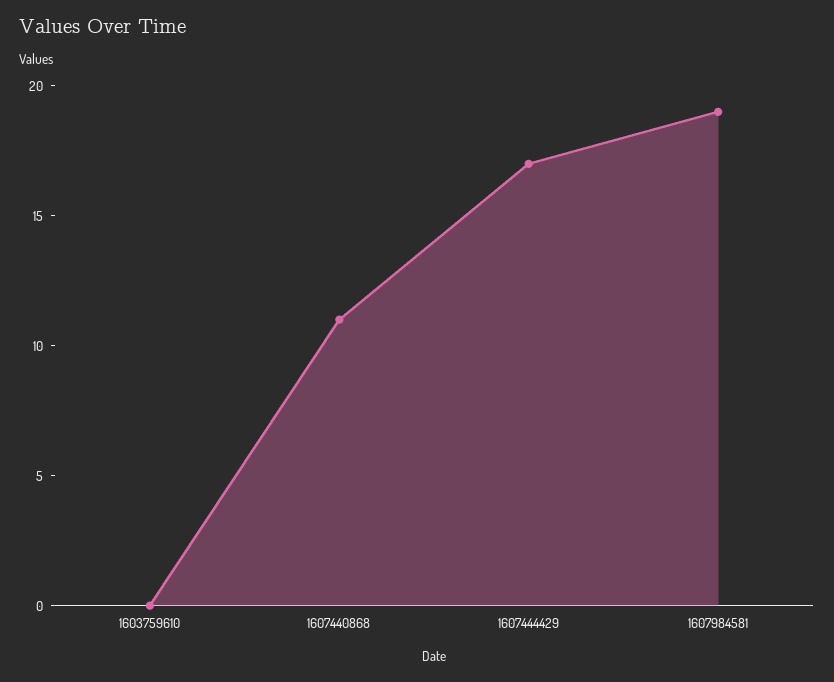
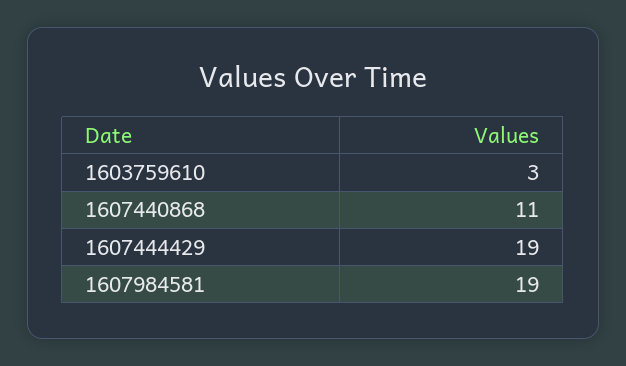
1603759610: 0 -> 3
1607444429: 17 -> 19

